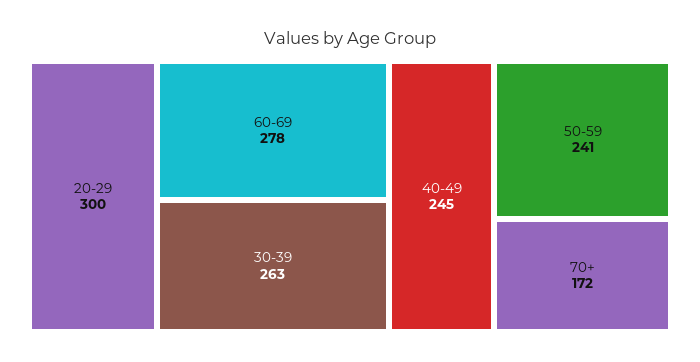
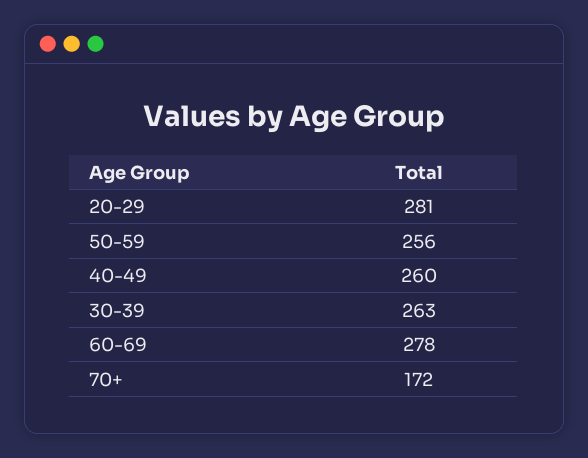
20-29: 300 -> 281
40-49: 245 -> 260
50-59: 241 -> 256

